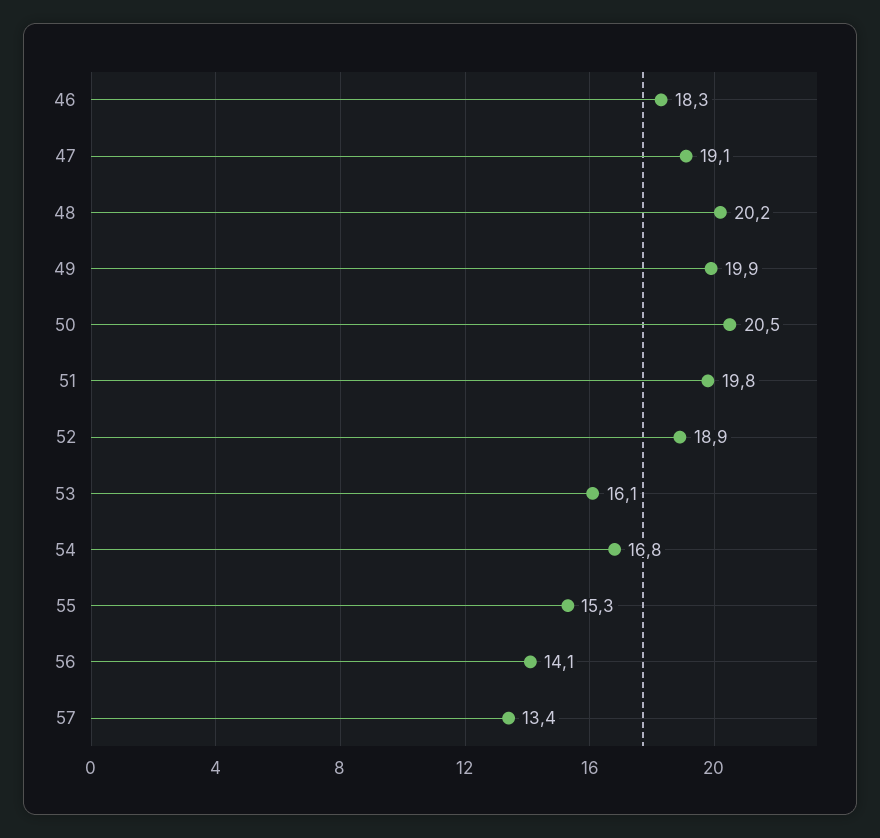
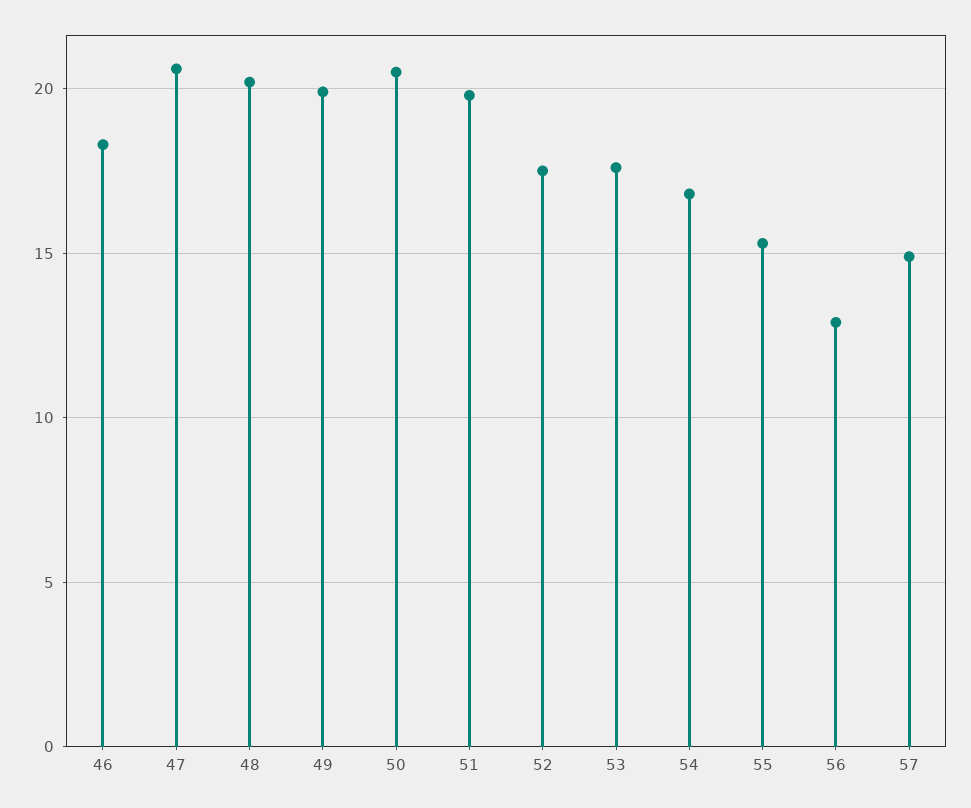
47: 19.1 -> 20.5
52: 18.9 -> 17.5
53: 16.1 -> 17.5
56: 14.1 -> 13
57: 13.4 -> 15

